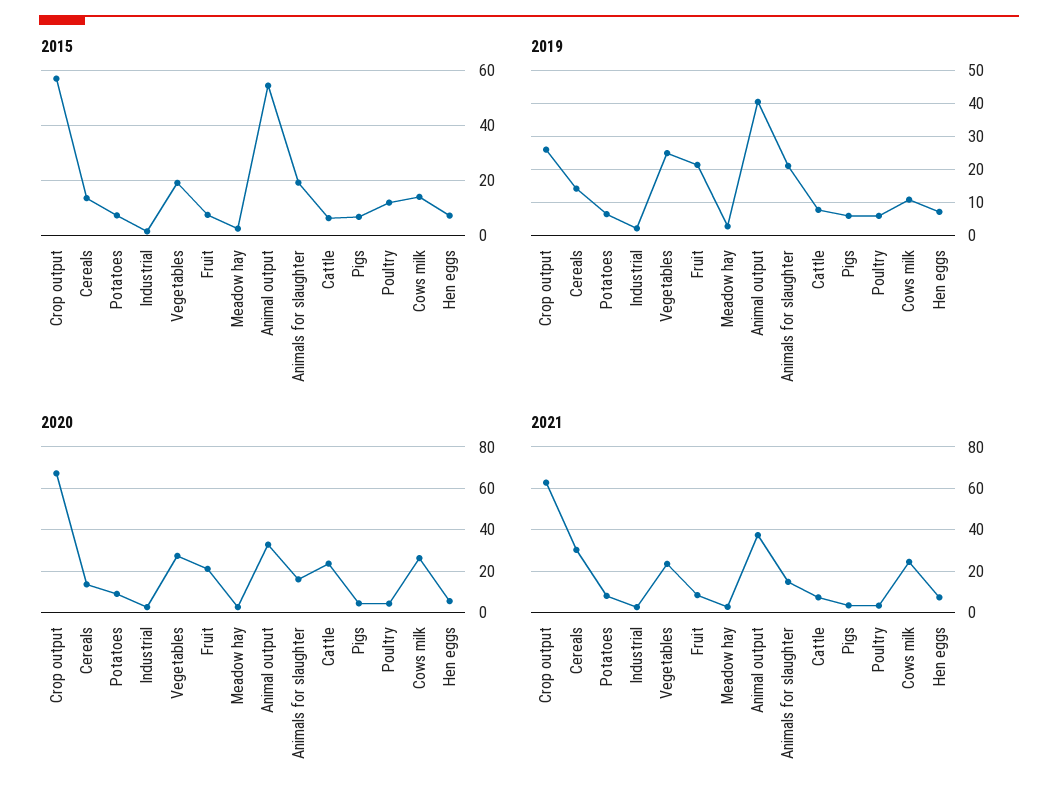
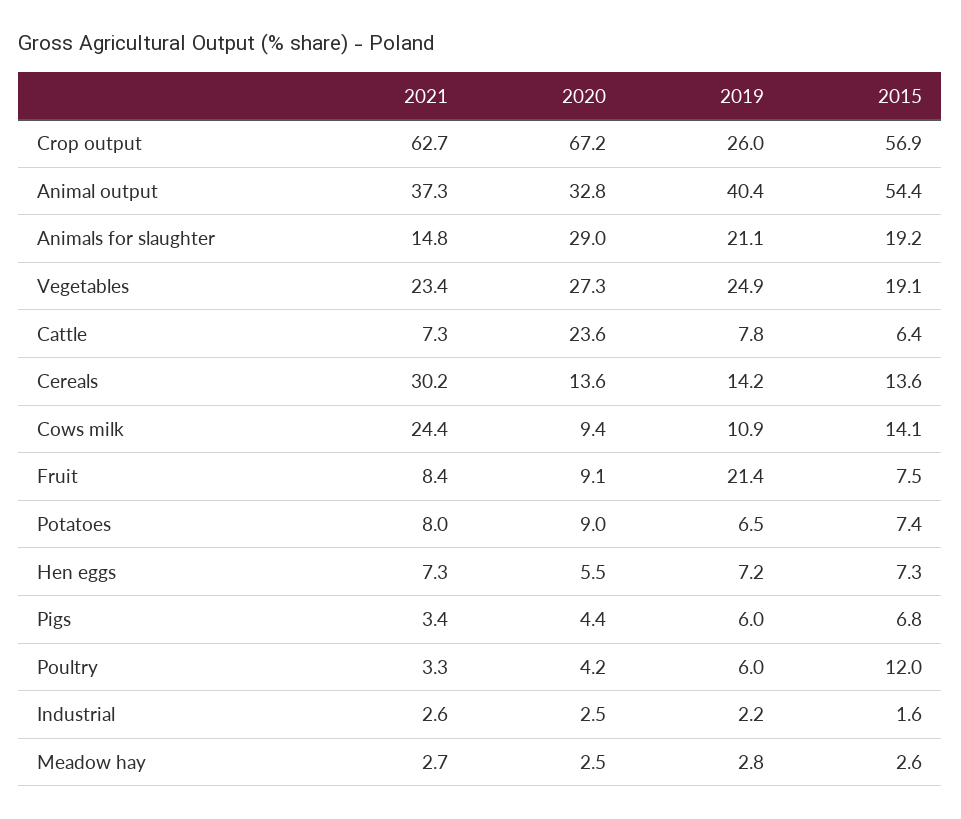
2020, Fruit: 20 -> 9.1
2020, Animals for slaughter: 15 -> 29
2020, Cows milk: 25 -> 9.4

